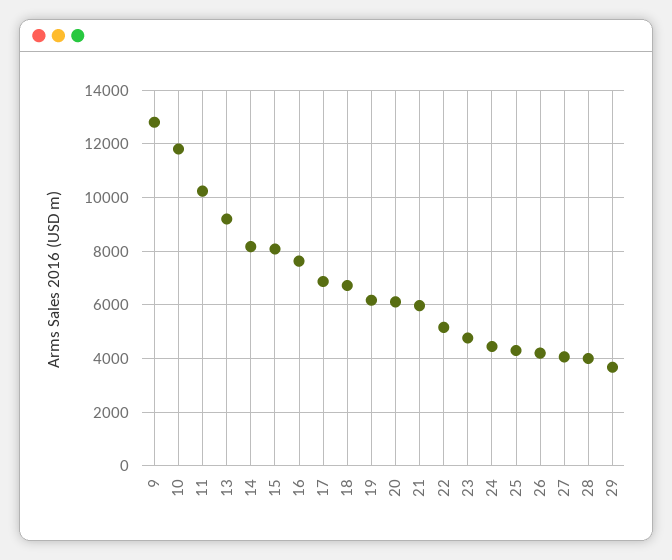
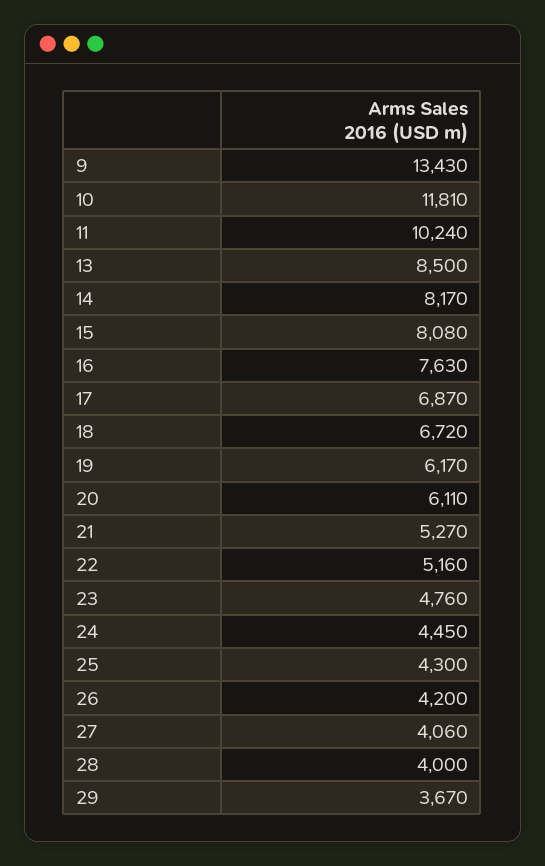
9: 12750 -> 13430
13: 9250 -> 8500
21: 6000 -> 5270

